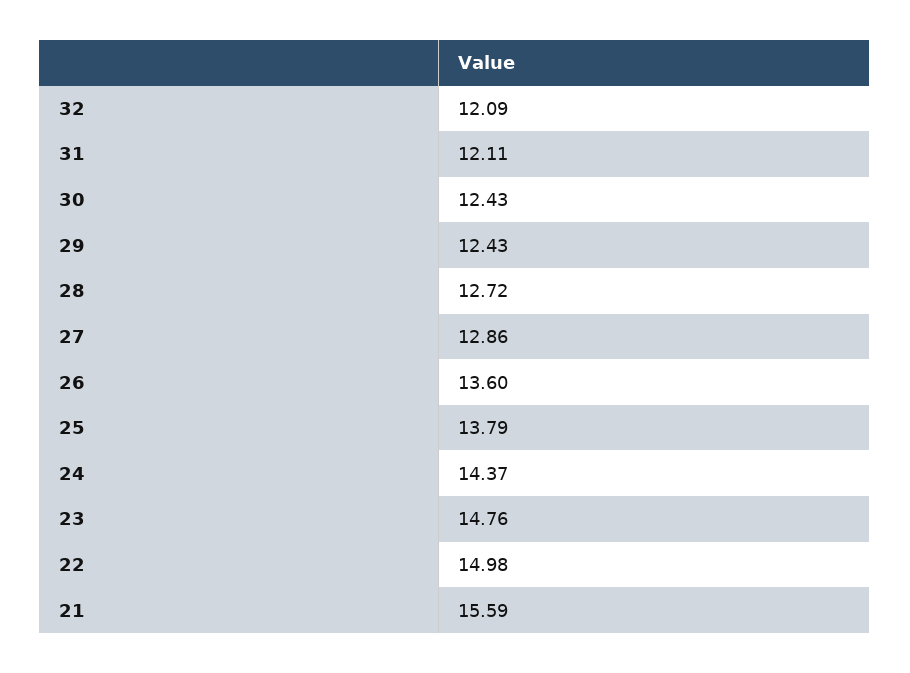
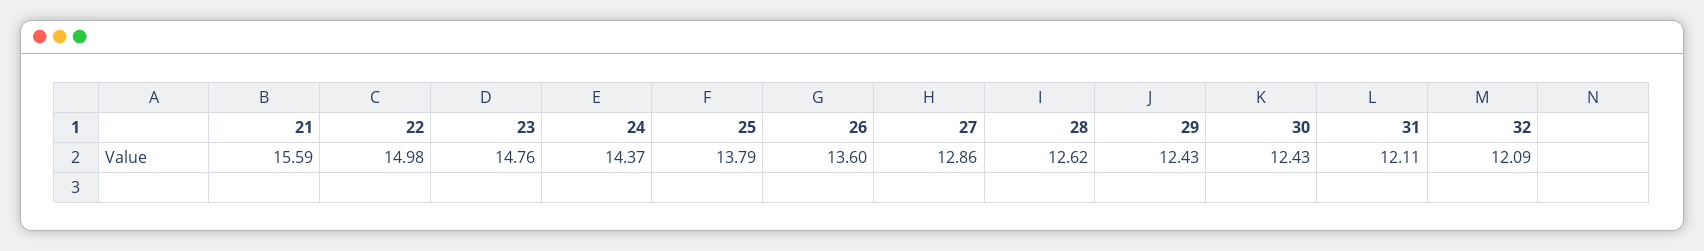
28: 12.72 -> 12.62

